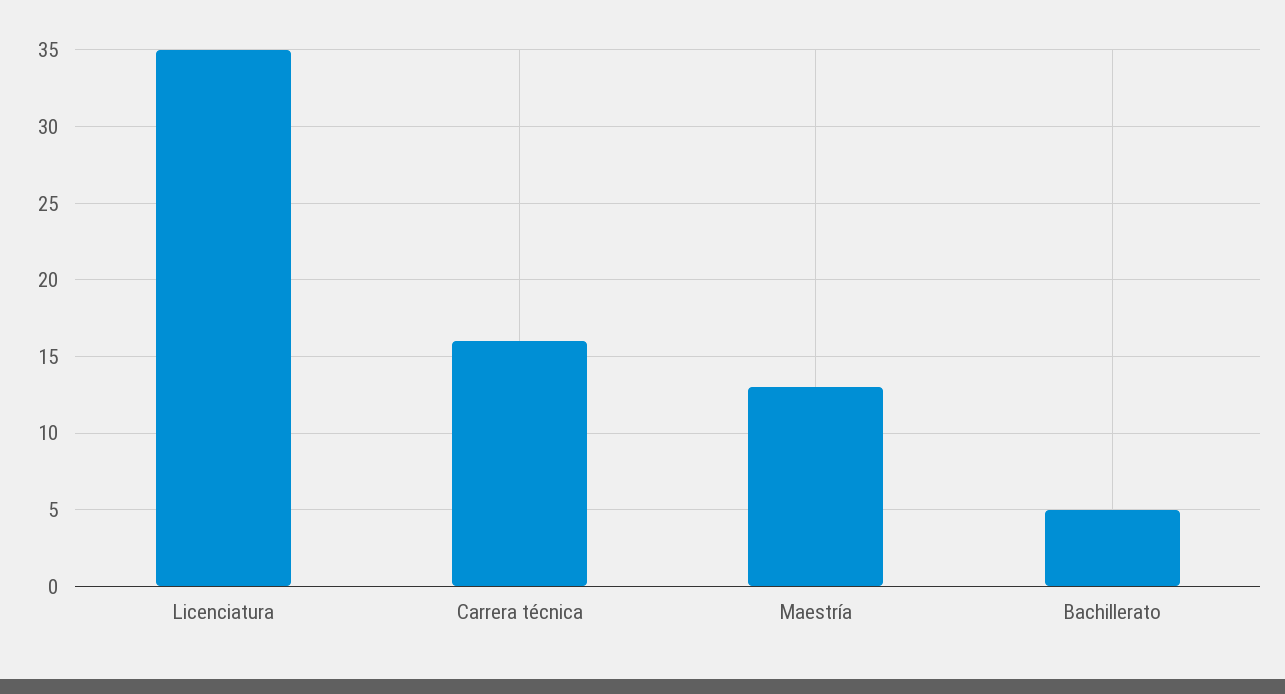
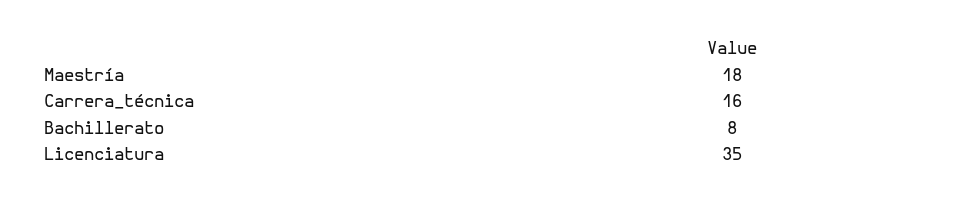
Maestría: 13 -> 18
Bachillerato: 5 -> 8

